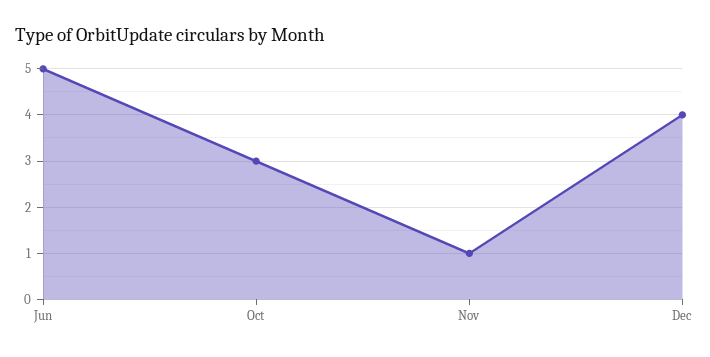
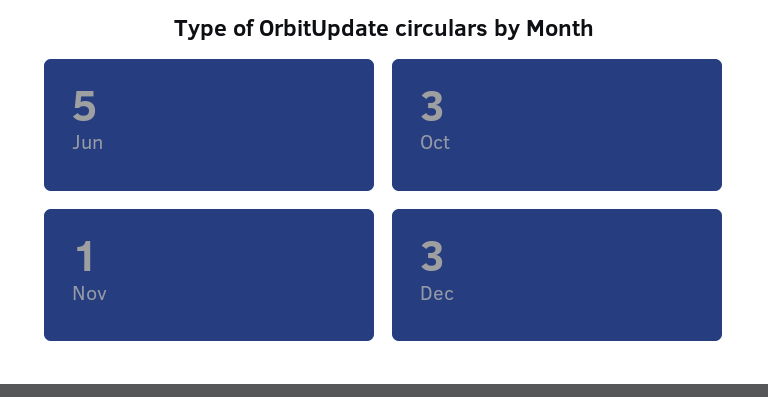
Dec: 4 -> 3

